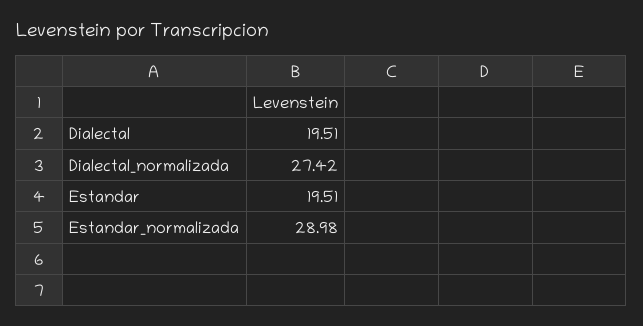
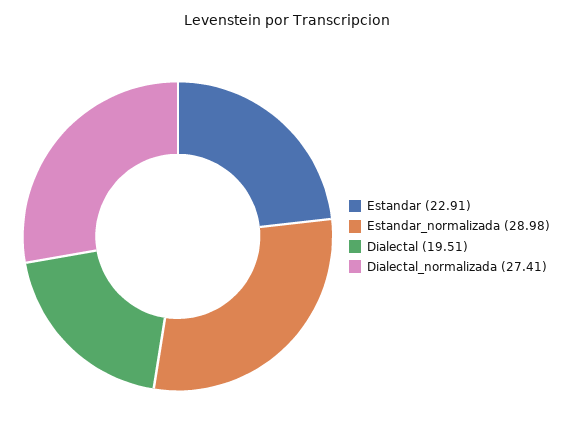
Dialectal_normalizada: 27.42 -> 27.41
Estandar: 19.51 -> 22.91

